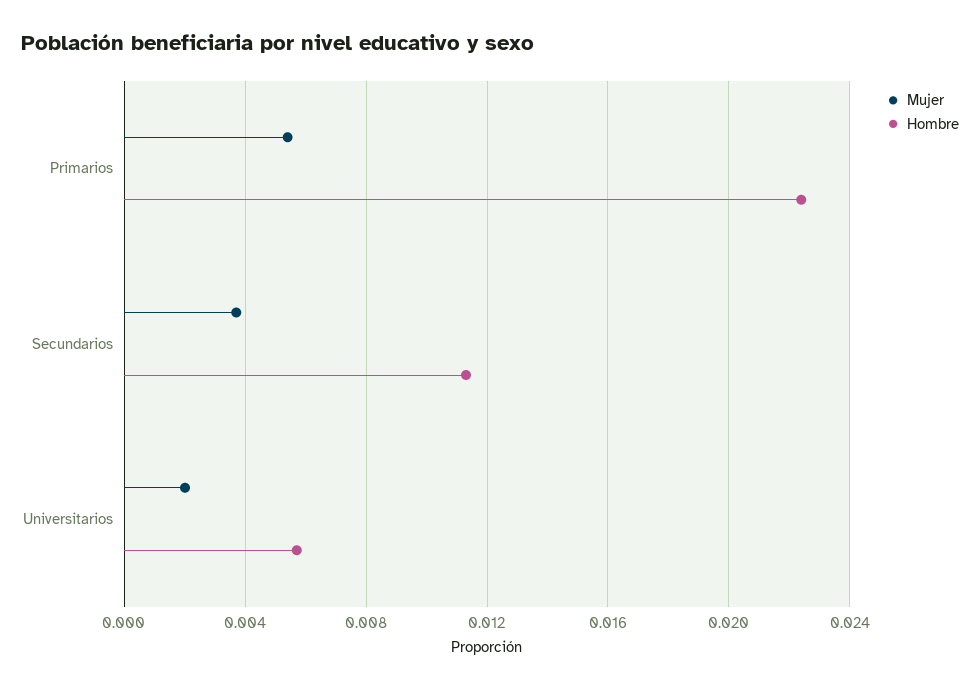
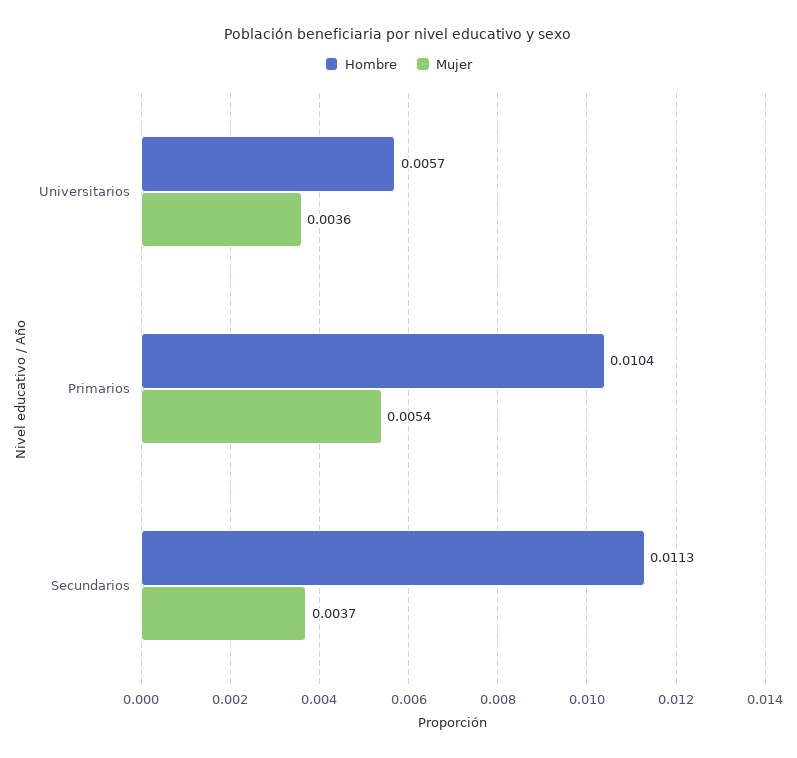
Hombre, Primarios: 0.0225 -> 0.0104
Mujer, Universitarios: 0.002 -> 0.0036

